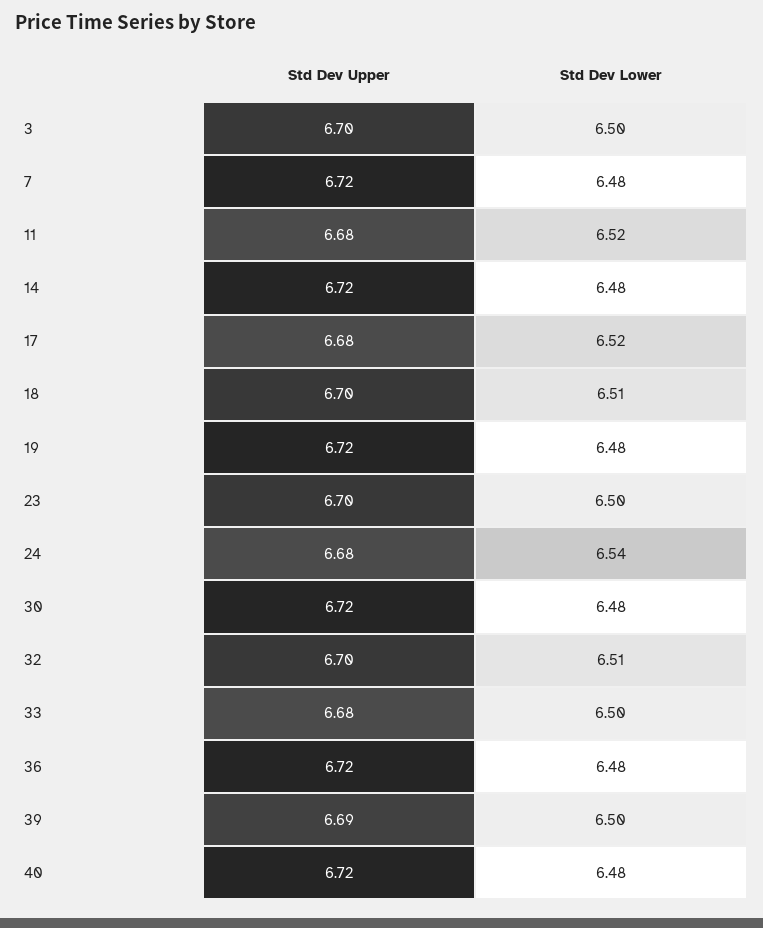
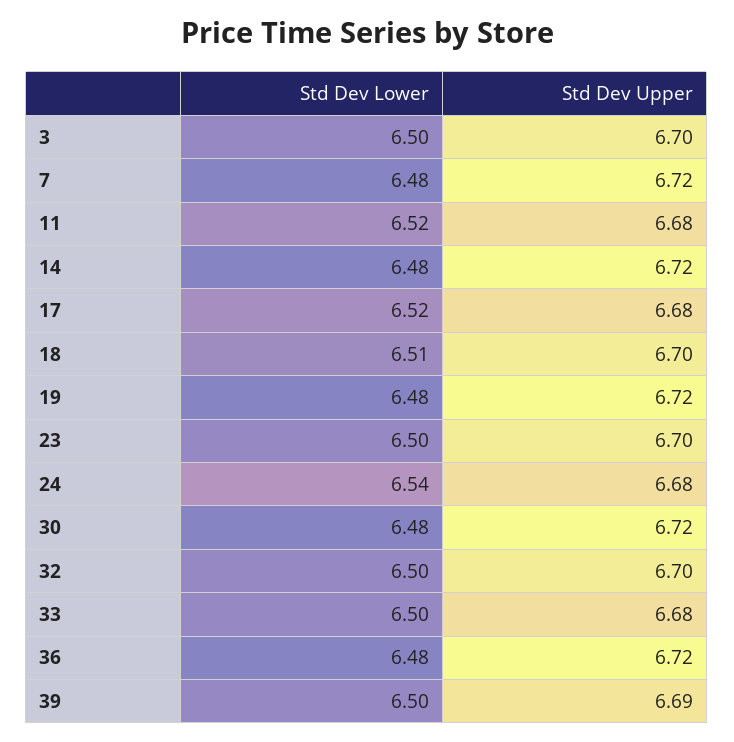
Std Dev Lower, 32: 6.51 -> 6.5
Std Dev Upper, 40: 6.72 -> none
Std Dev Lower, 40: 6.48 -> none

